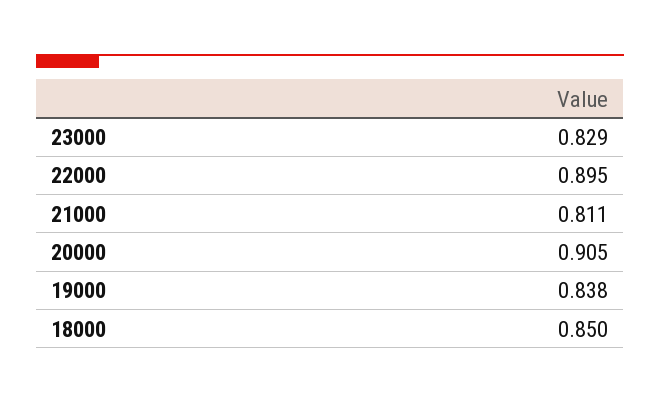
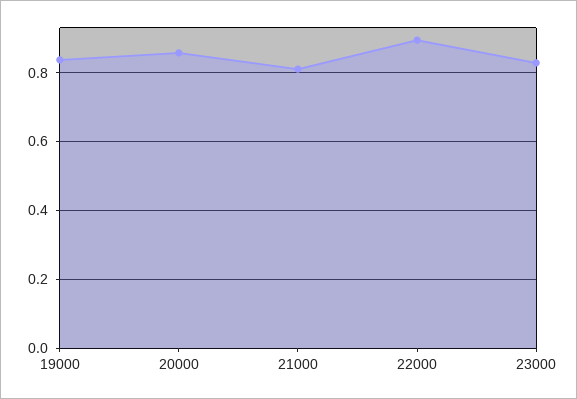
20000: 0.905 -> 0.86
18000: 0.85 -> none

